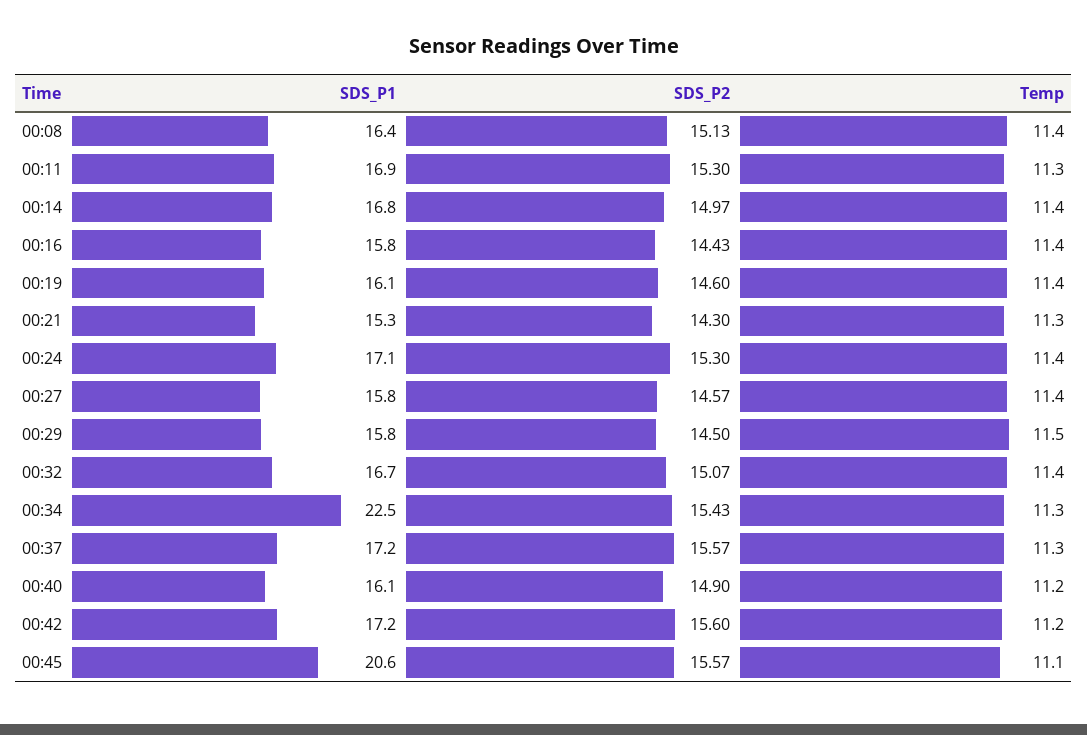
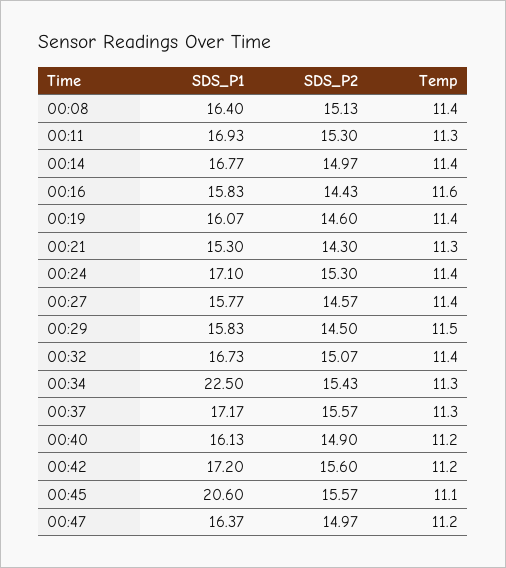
Temp, 00:16: 11.4 -> 11.6
SDS_P1, 00:47: none -> 16.37
SDS_P2, 00:47: none -> 14.97
Temp, 00:47: none -> 11.2

